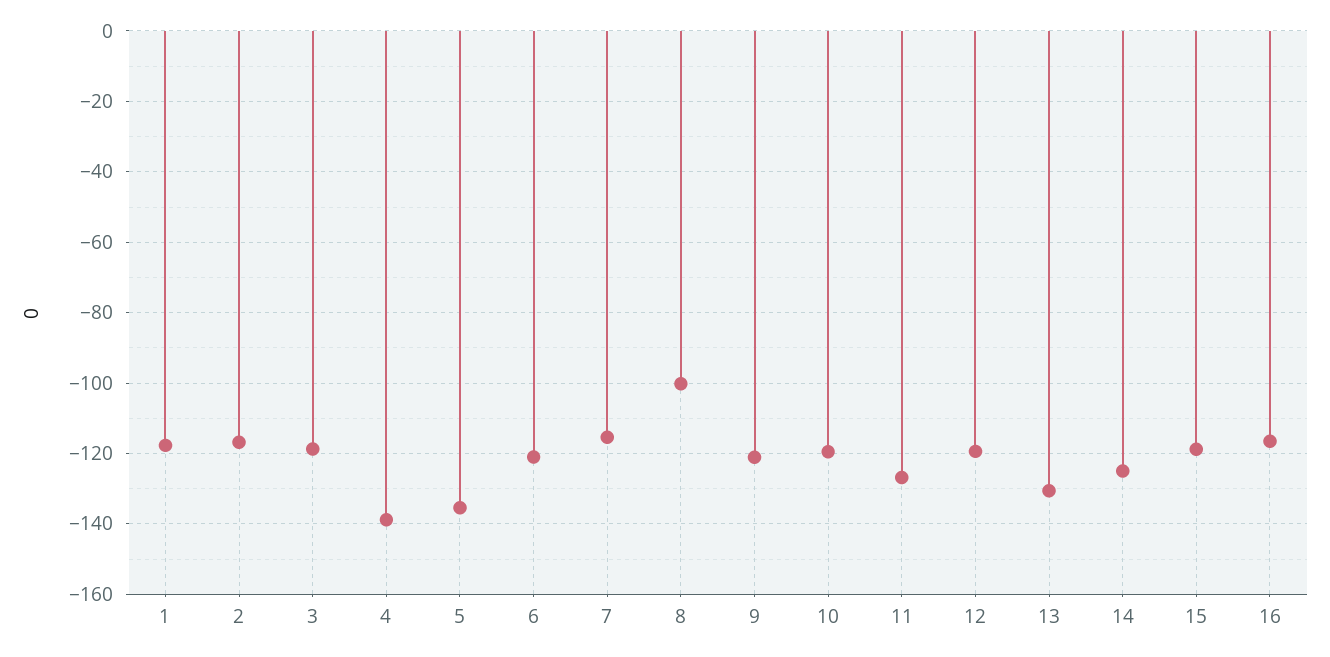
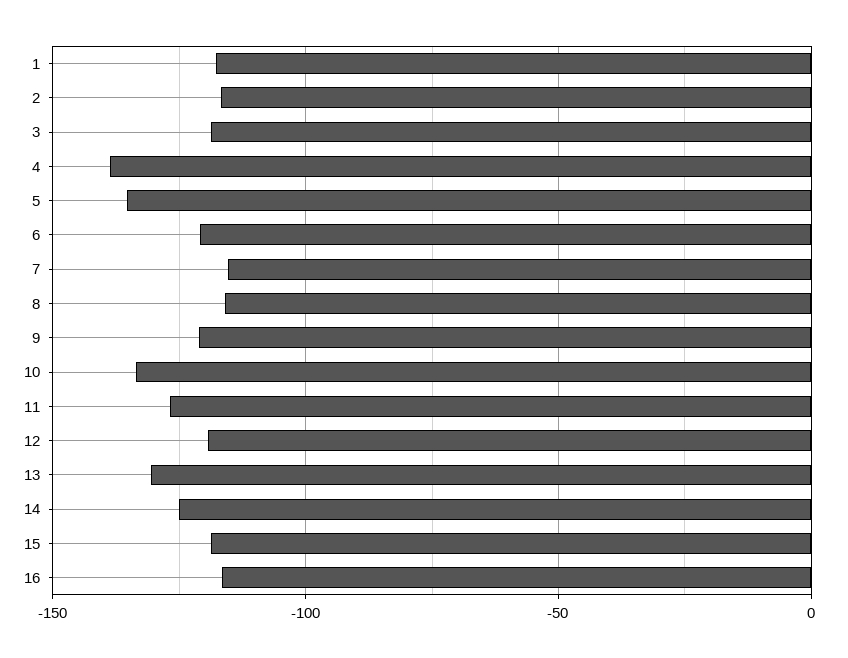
8: -100 -> -115
10: -120 -> -135

